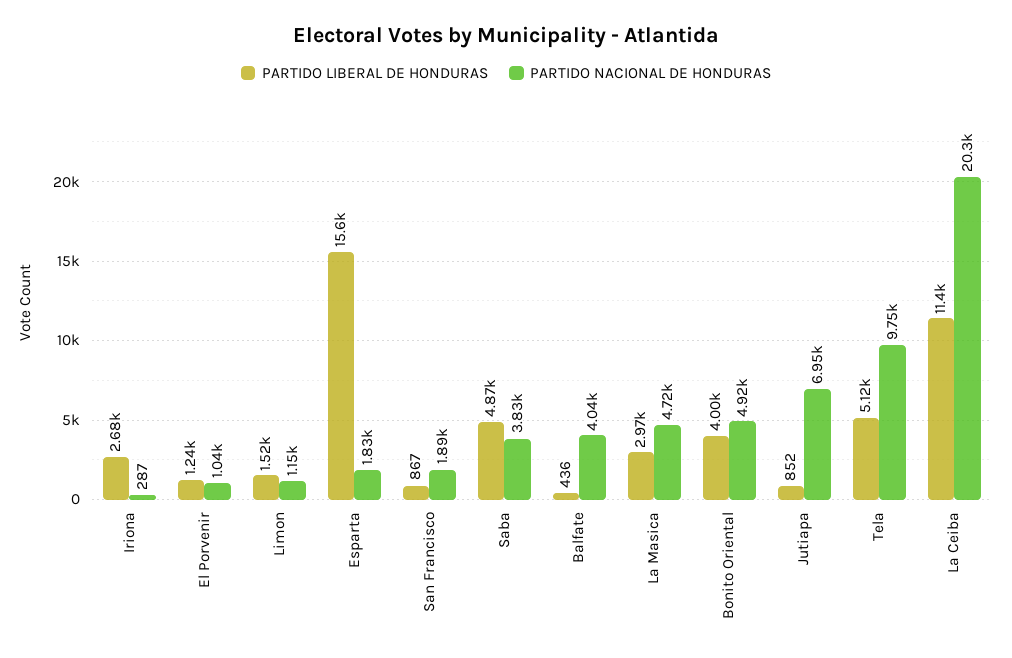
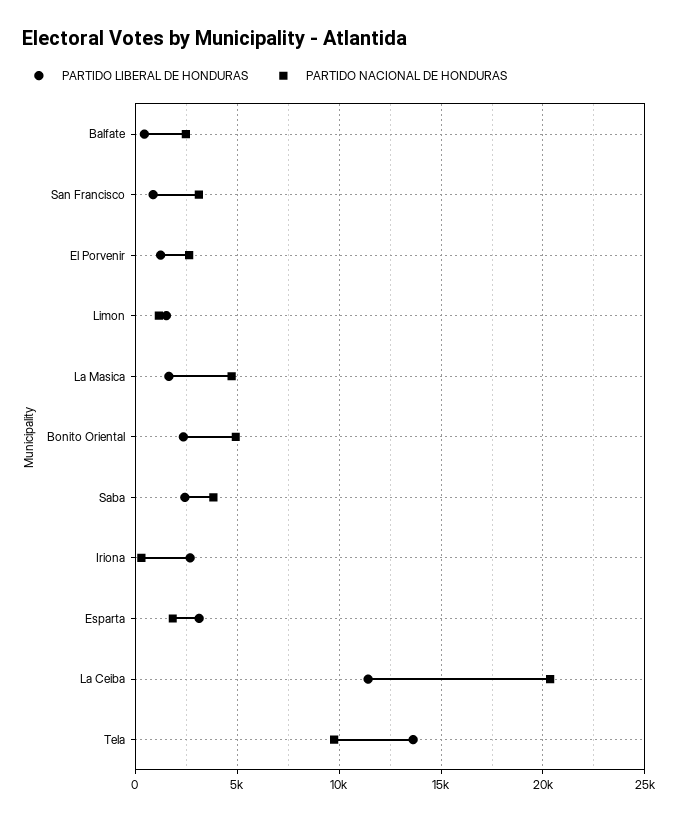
PARTIDO NACIONAL DE HONDURAS, El Porvenir: 1040 -> 2500
PARTIDO LIBERAL DE HONDURAS, Esparta: 15600 -> 3000
PARTIDO NACIONAL DE HONDURAS, San Francisco: 1890 -> 3000
PARTIDO LIBERAL DE HONDURAS, Saba: 4870 -> 2500
PARTIDO NACIONAL DE HONDURAS, Balfate: 4040 -> 2500
PARTIDO LIBERAL DE HONDURAS, La Masica: 2970 -> 1500
PARTIDO LIBERAL DE HONDURAS, Bonito Oriental: 4000 -> 2500
PARTIDO LIBERAL DE HONDURAS, Jutiapa: 852 -> none
PARTIDO NACIONAL DE HONDURAS, Jutiapa: 6950 -> none
PARTIDO LIBERAL DE HONDURAS, Tela: 5120 -> 13500

